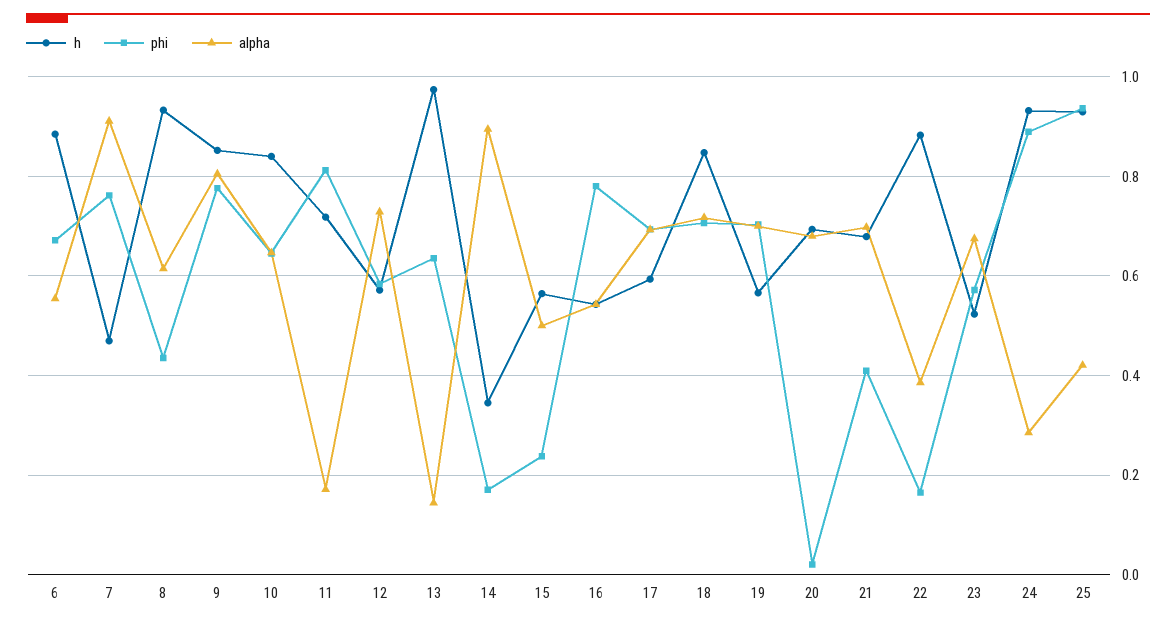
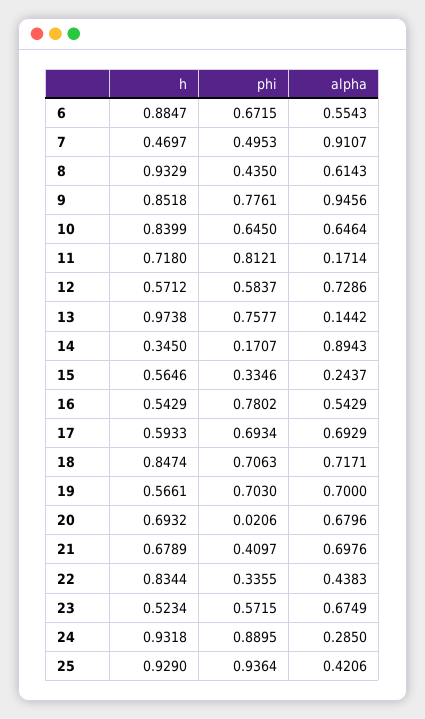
phi, 7: 0.76 -> 0.4953
alpha, 9: 0.8 -> 0.9456
phi, 13: 0.64 -> 0.7577
phi, 15: 0.24 -> 0.3346
alpha, 15: 0.5 -> 0.2437
h, 22: 0.88 -> 0.8344
phi, 22: 0.16 -> 0.3355
alpha, 22: 0.38 -> 0.4383

